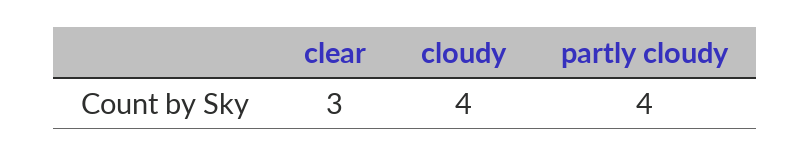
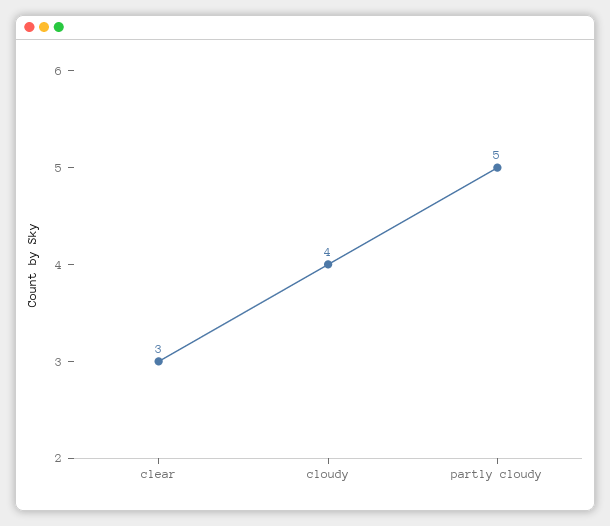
partly cloudy: 4 -> 5

